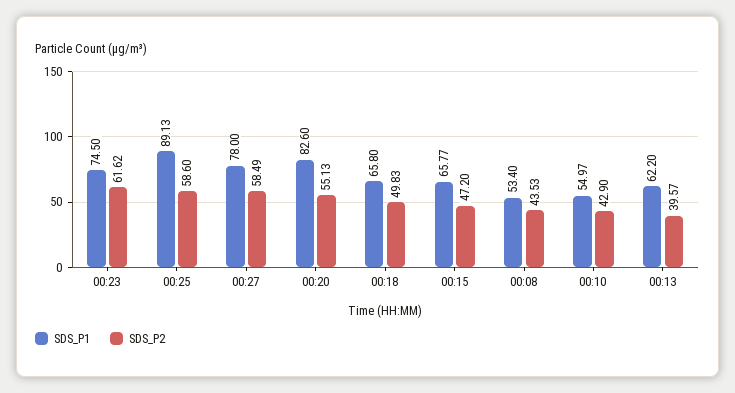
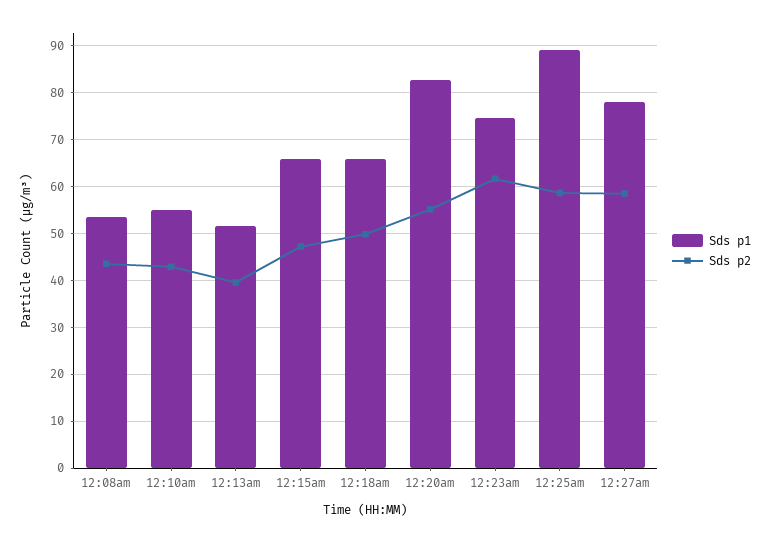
SDS_P1, 00:13: 62.2 -> 52

